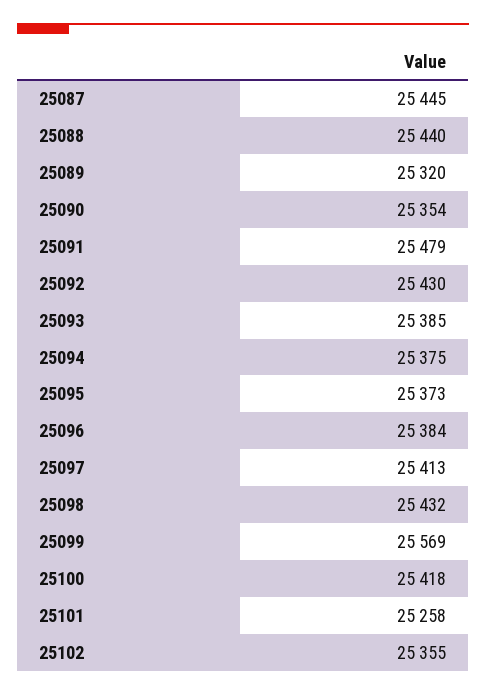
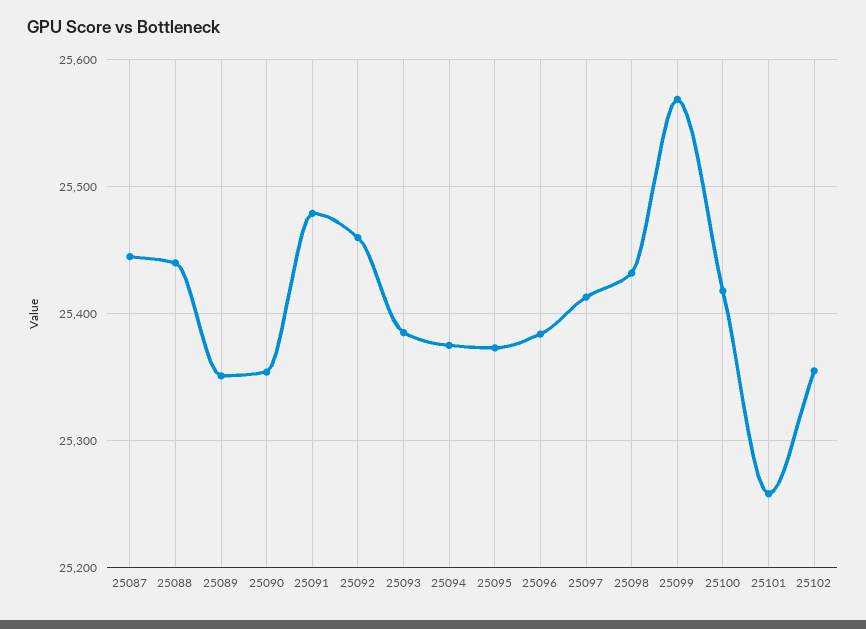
25089: 25320 -> 25350
25092: 25430 -> 25460

